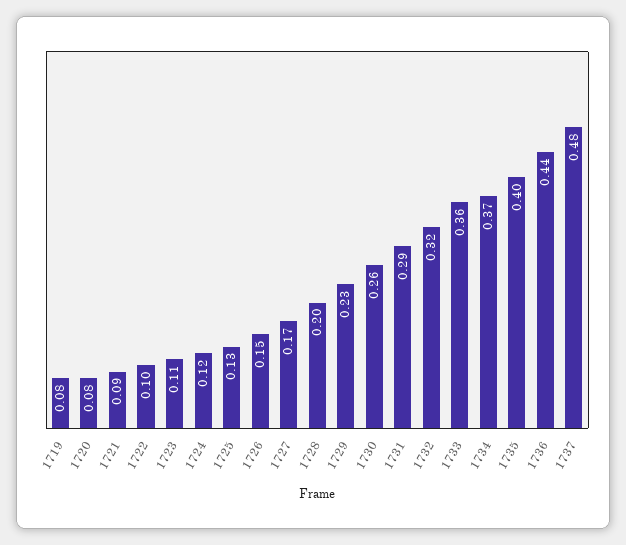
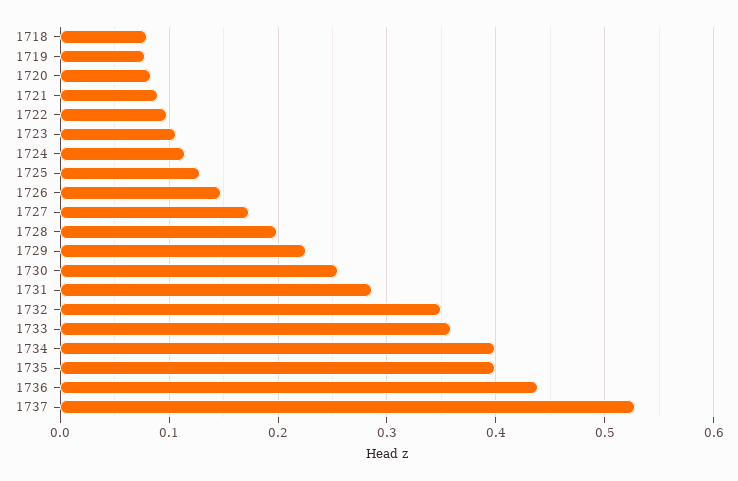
1732: 0.32 -> 0.35
1734: 0.37 -> 0.4
1737: 0.48 -> 0.53
1718: none -> 0.08

